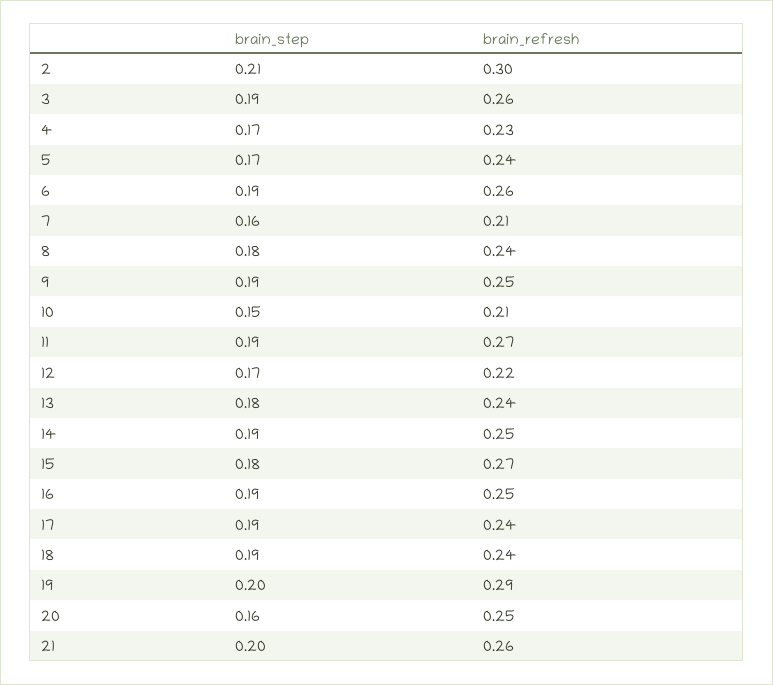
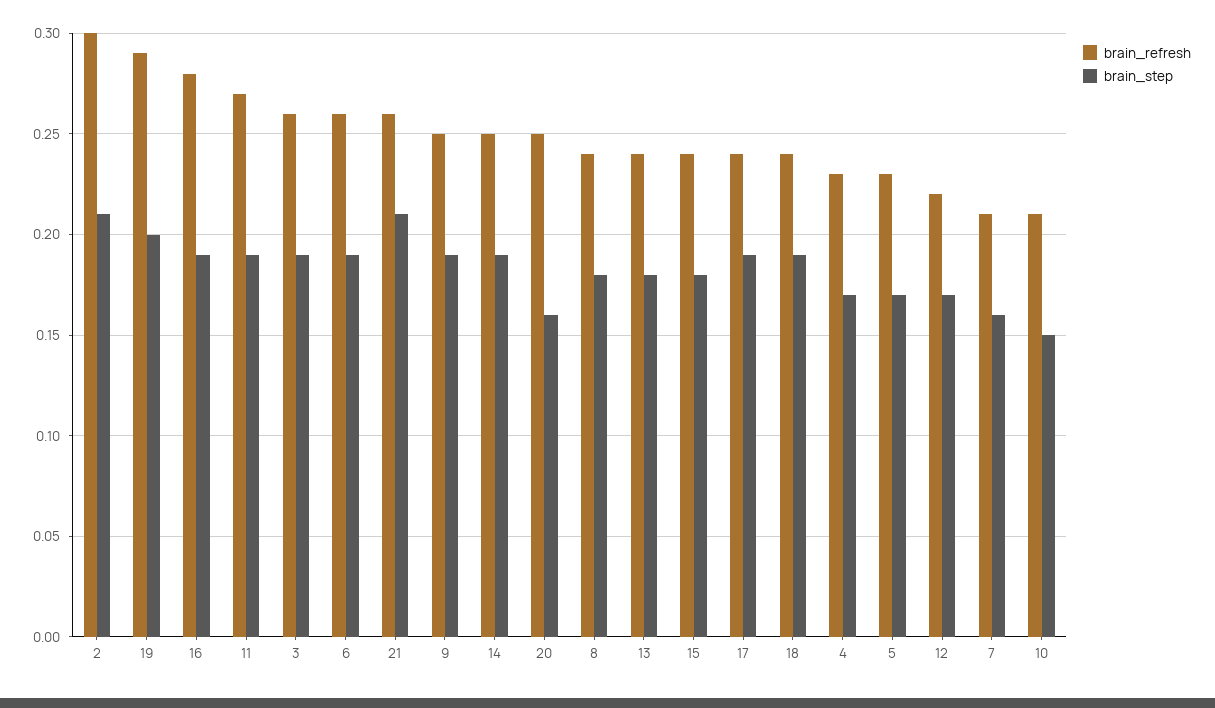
brain_refresh, 5: 0.24 -> 0.23
brain_refresh, 15: 0.27 -> 0.24
brain_refresh, 16: 0.25 -> 0.28
brain_step, 21: 0.2 -> 0.21

